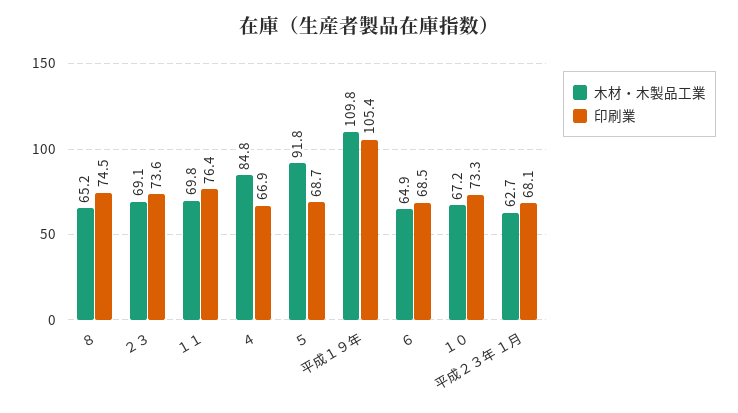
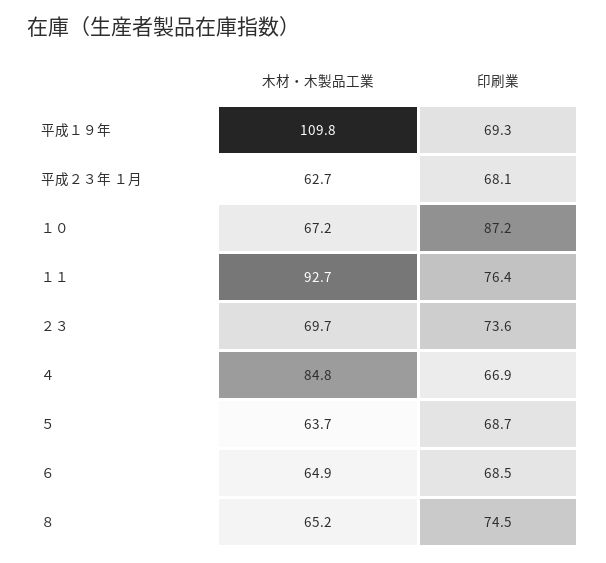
木材・木製品工業, ２３: 69.1 -> 69.7
木材・木製品工業, １１: 69.8 -> 92.7
木材・木製品工業, ５: 91.8 -> 63.7
印刷業, 平成１９年: 105.4 -> 69.3
印刷業, １０: 73.3 -> 87.2

